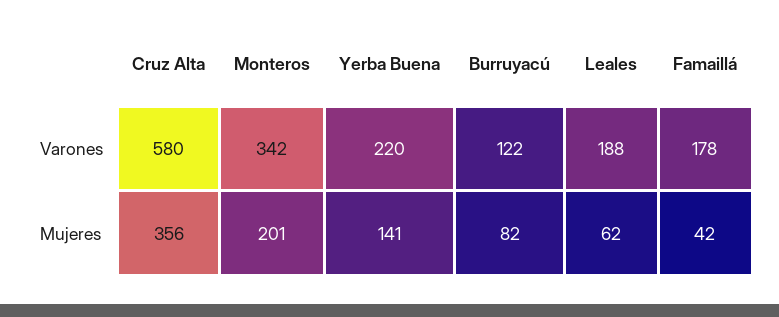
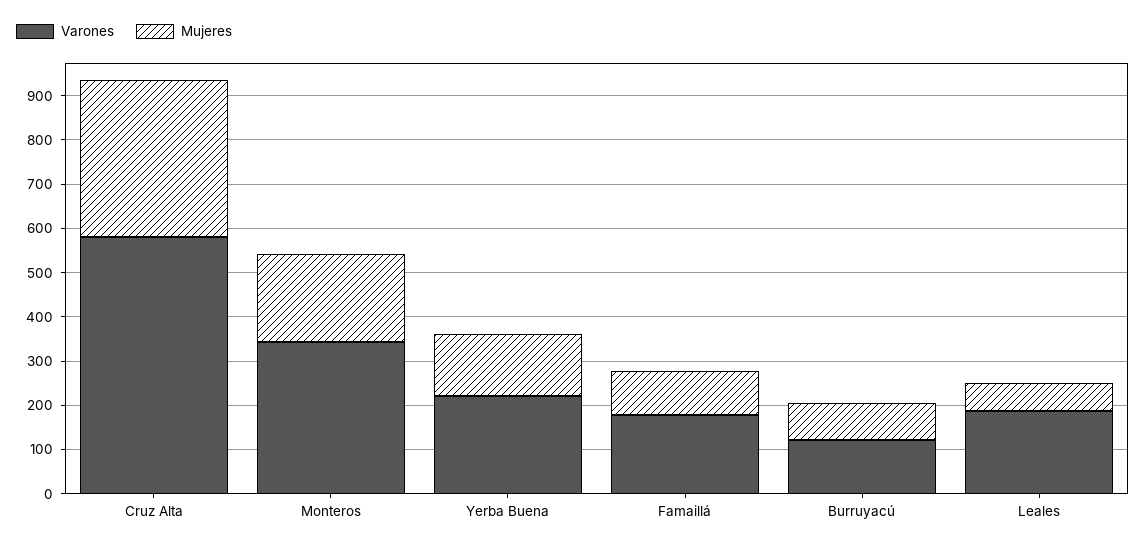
Mujeres, Famaillá: 42 -> 100

